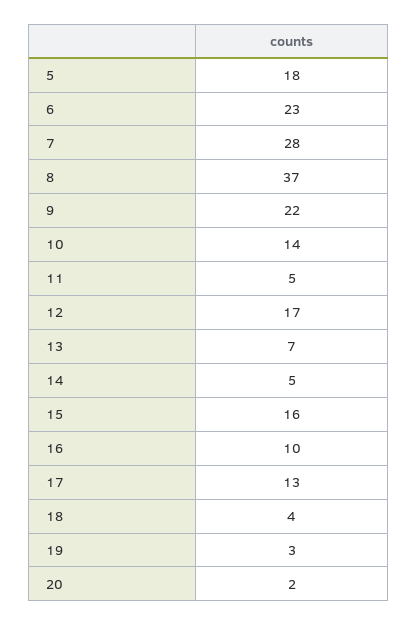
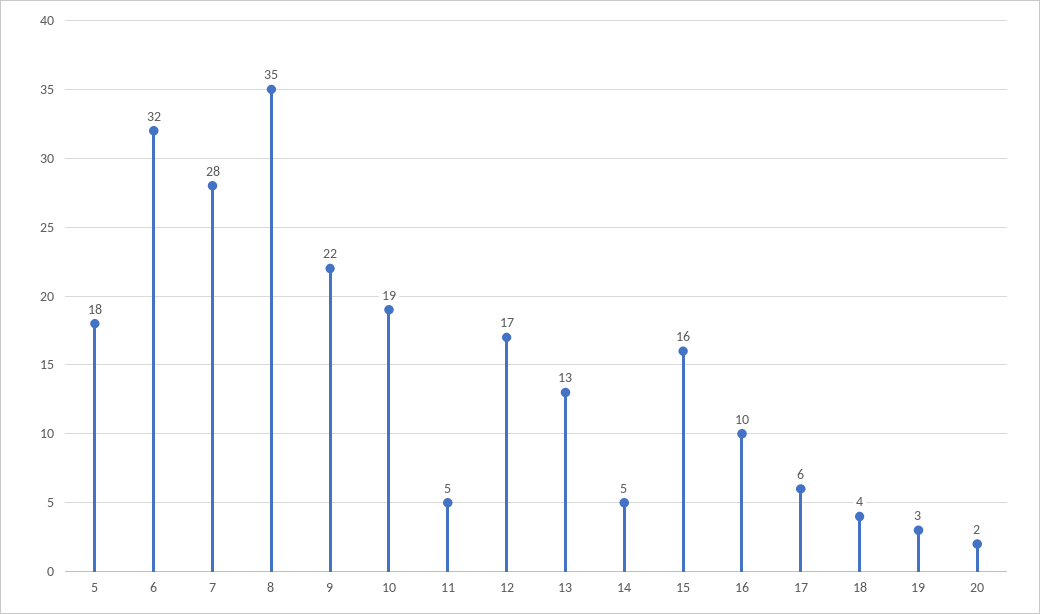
6: 23 -> 32
8: 37 -> 35
10: 14 -> 19
13: 7 -> 13
17: 13 -> 6

